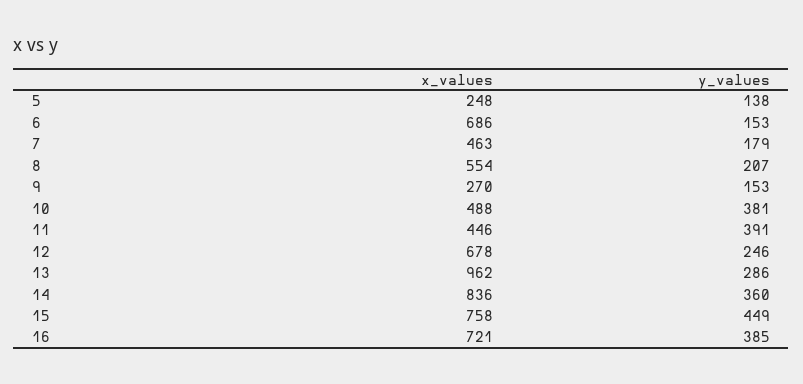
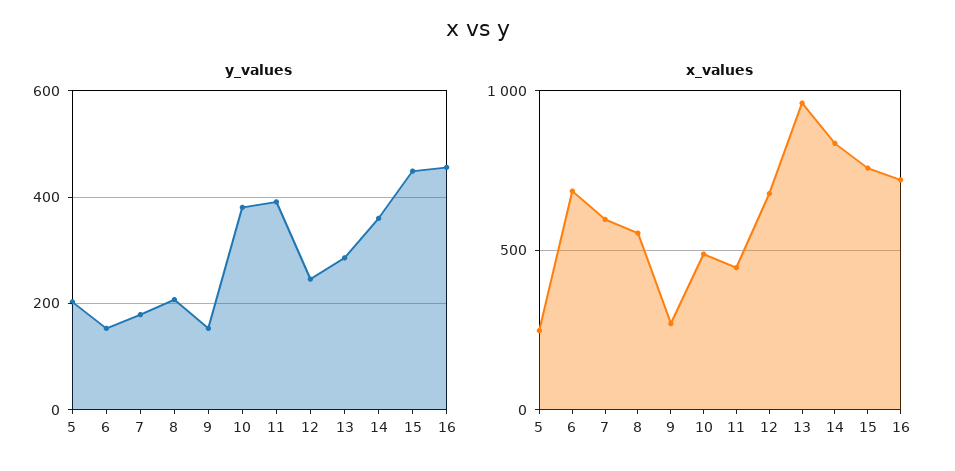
y_values, 5: 138 -> 200
x_values, 7: 463 -> 600
y_values, 16: 385 -> 460

